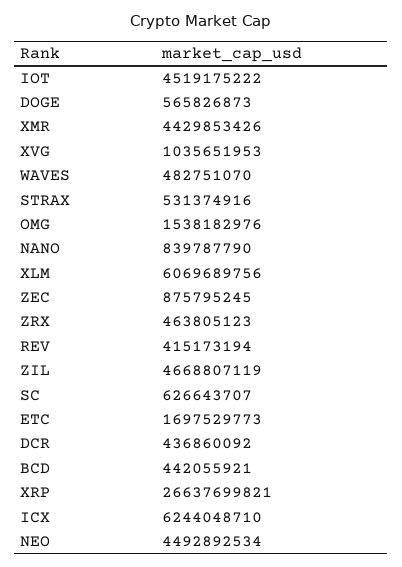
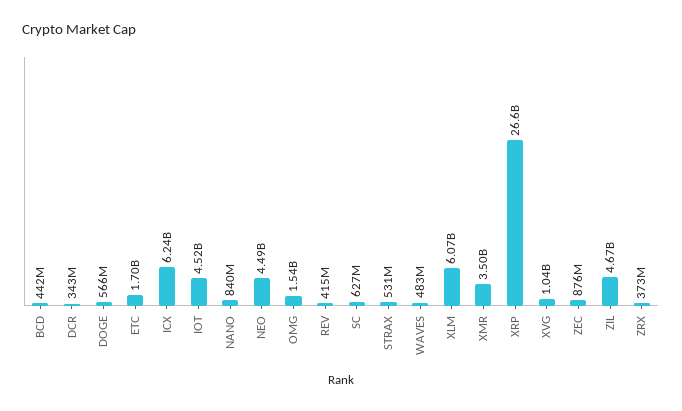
XMR: 4429853426 -> 3500000000
ZRX: 463805123 -> 373000000
DCR: 436860092 -> 343000000

